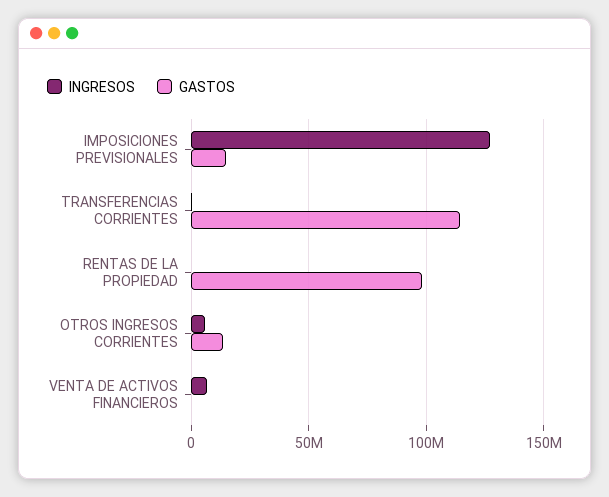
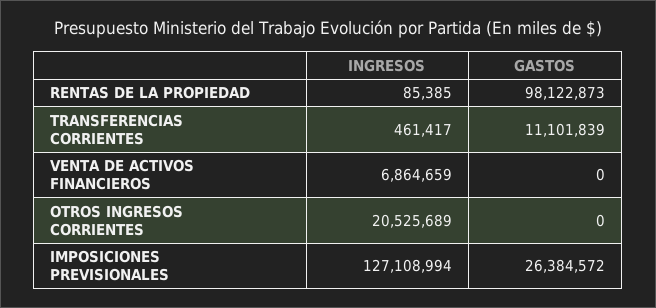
GASTOS, IMPOSICIONES PREVISIONALES: 15000000 -> 26384572
GASTOS, TRANSFERENCIAS CORRIENTES: 115000000 -> 11101839
INGRESOS, OTROS INGRESOS CORRIENTES: 5000000 -> 20525689
GASTOS, OTROS INGRESOS CORRIENTES: 15000000 -> 0

